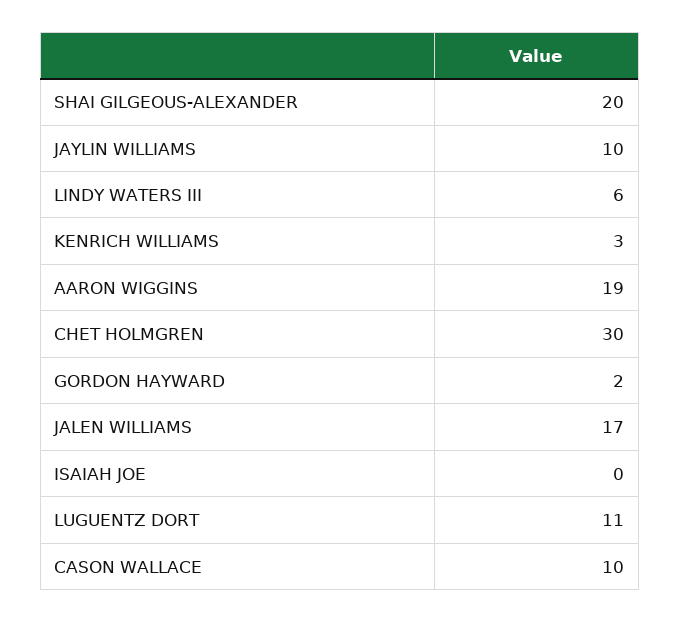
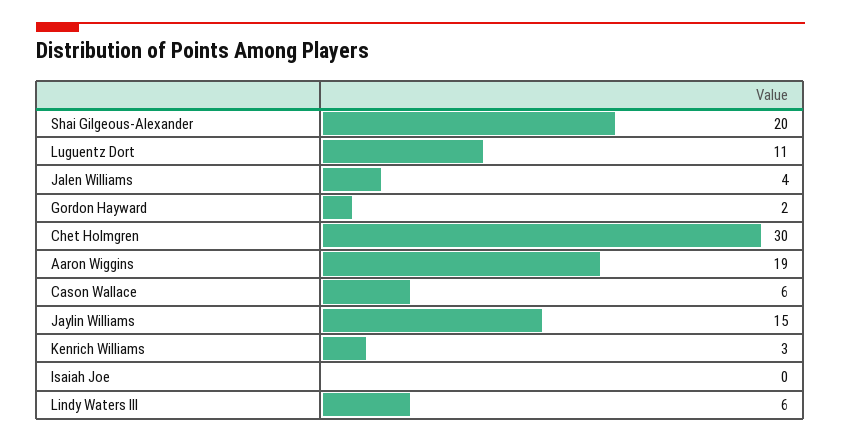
JAYLIN WILLIAMS: 10 -> 15
JALEN WILLIAMS: 17 -> 4
CASON WALLACE: 10 -> 6

